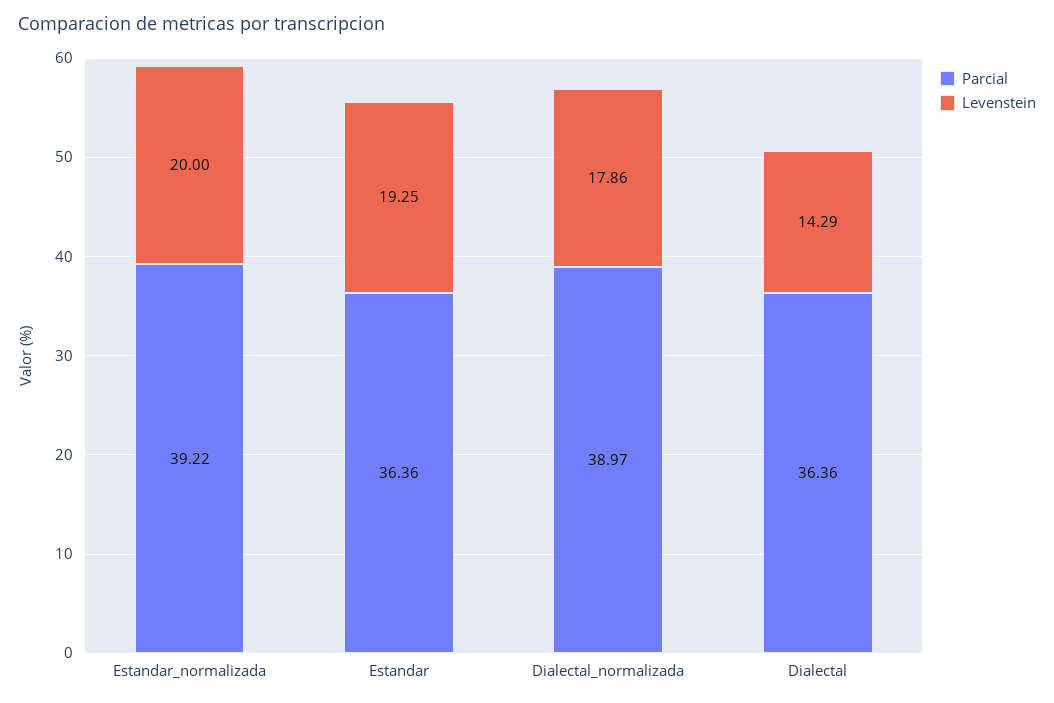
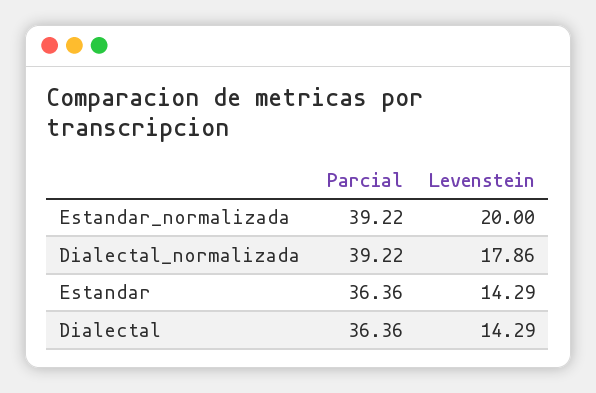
Levenstein, Estandar: 19.25 -> 14.29
Parcial, Dialectal_normalizada: 38.97 -> 39.22

